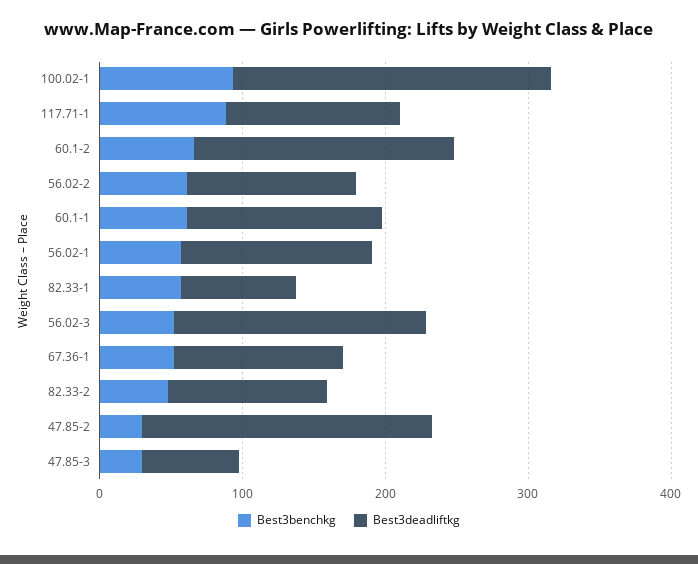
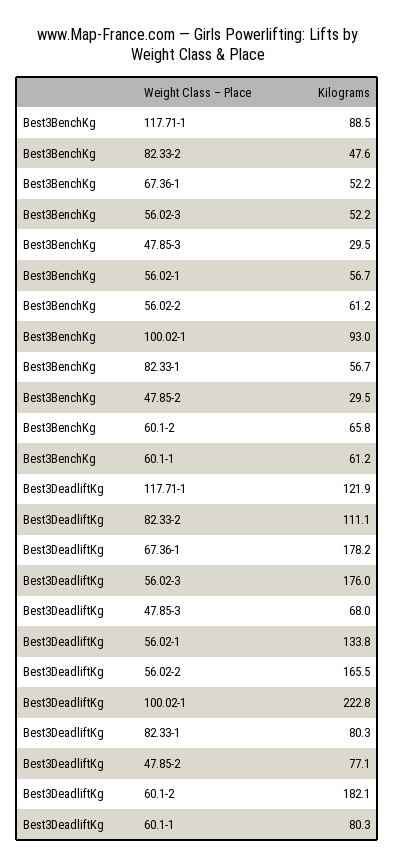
Best3deadliftkg, 56.02-2: 120 -> 165.5
Best3deadliftkg, 60.1-1: 140 -> 80.3
Best3deadliftkg, 67.36-1: 120 -> 178.2
Best3deadliftkg, 47.85-2: 200 -> 77.1

